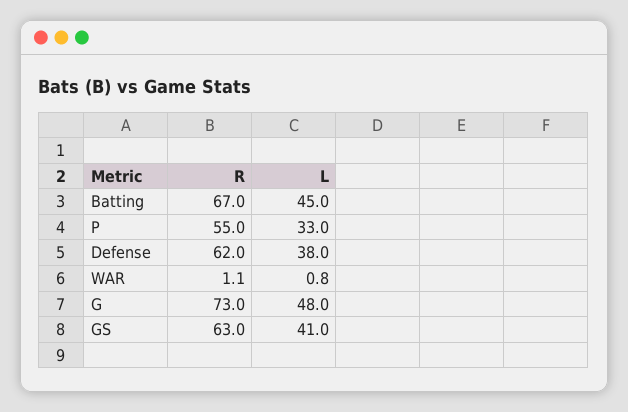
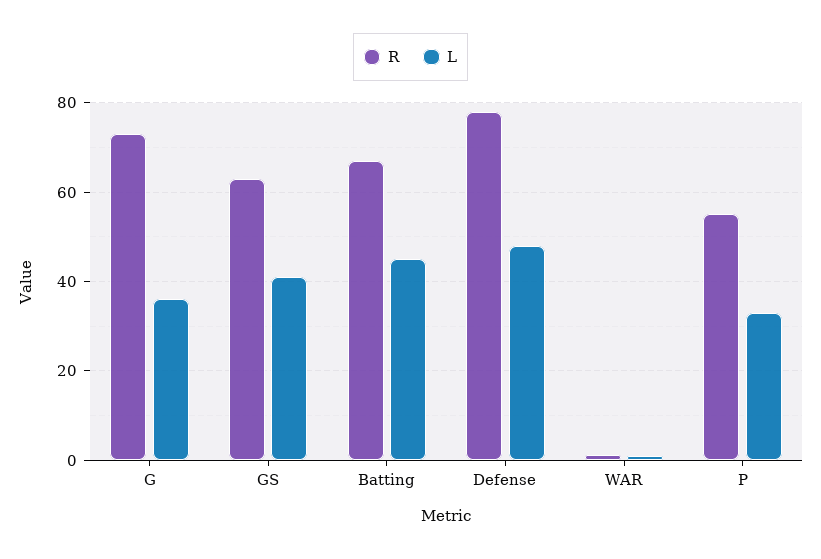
R, Defense: 62 -> 78
L, Defense: 38 -> 48
L, G: 48 -> 36

